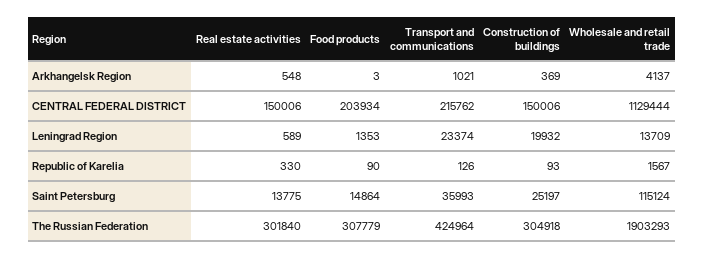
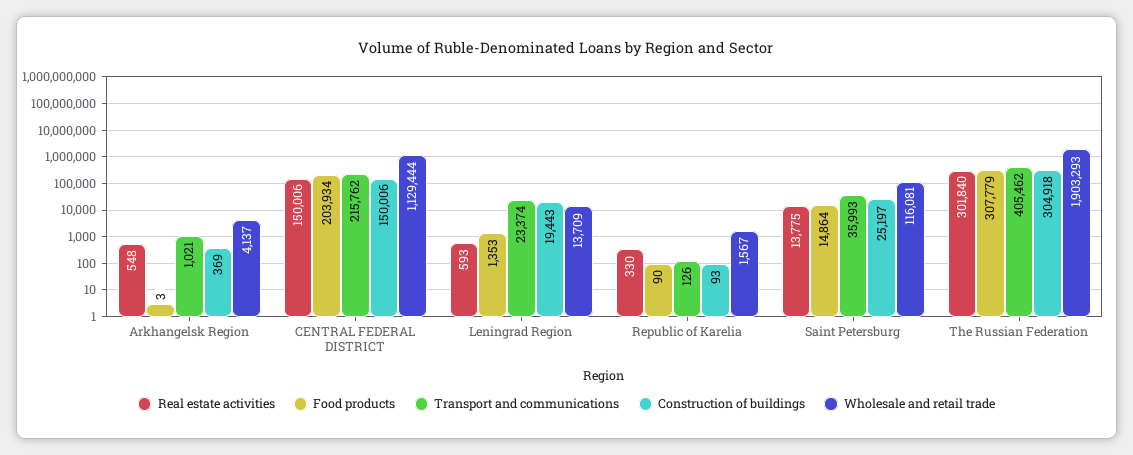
Real estate activities, Leningrad Region: 589 -> 593
Construction of buildings, Leningrad Region: 19932 -> 19443
Wholesale and retail trade, Saint Petersburg: 115124 -> 116081
Transport and communications, The Russian Federation: 424964 -> 405462

